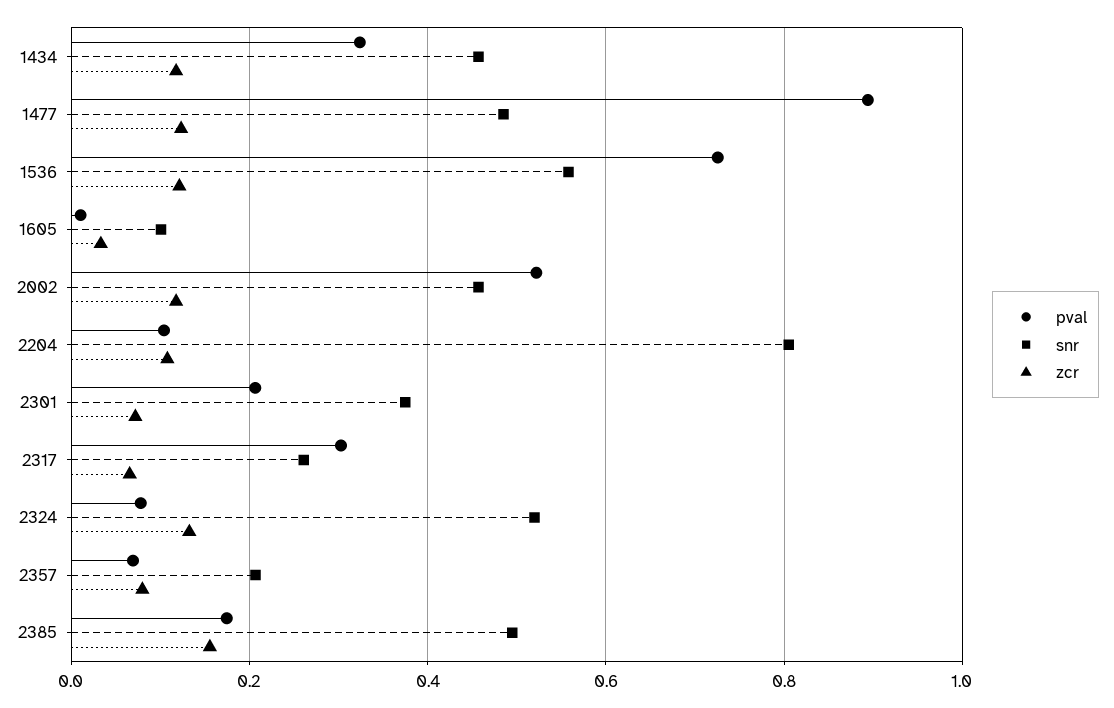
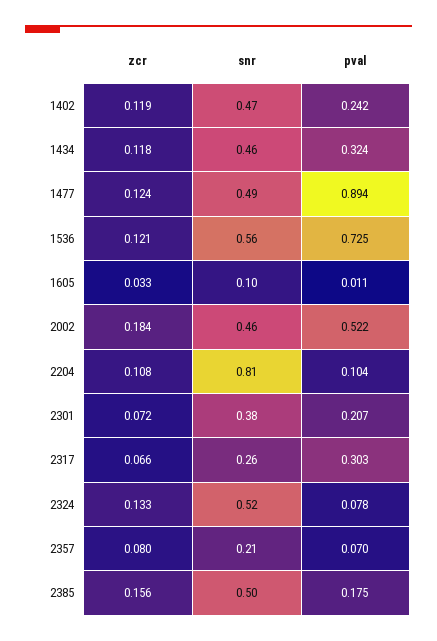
zcr, 2002: 0.12 -> 0.184
zcr, 1402: none -> 0.119
snr, 1402: none -> 0.47
pval, 1402: none -> 0.242

